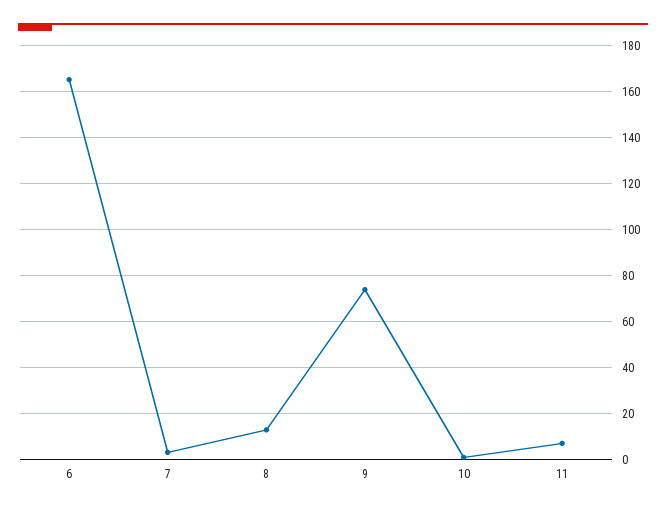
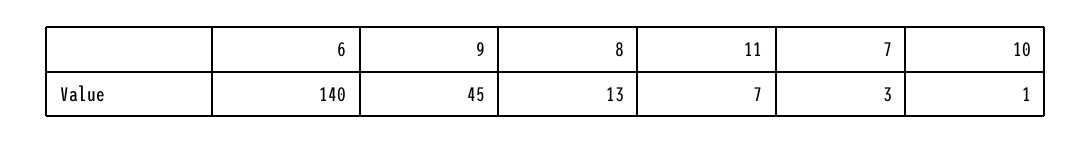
6: 165 -> 140
9: 75 -> 45

